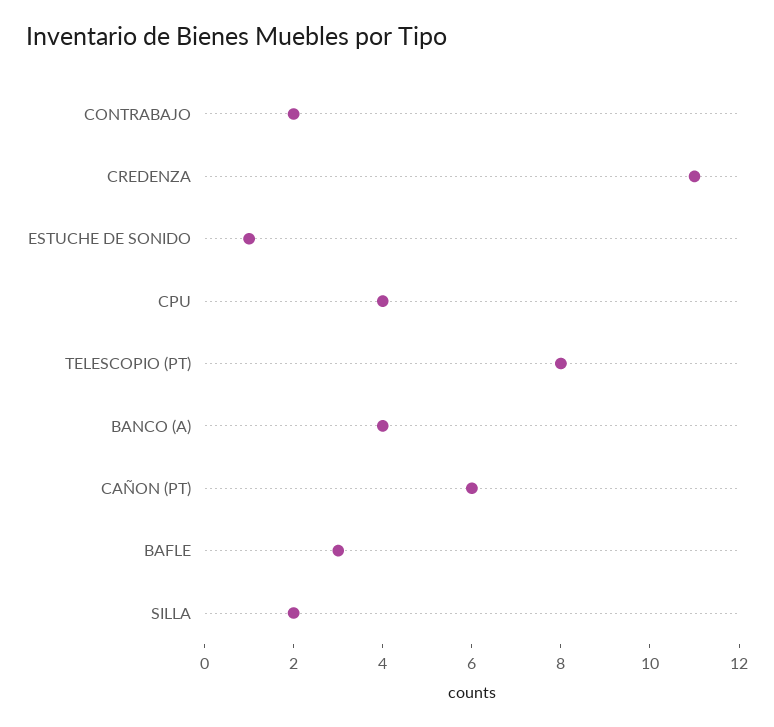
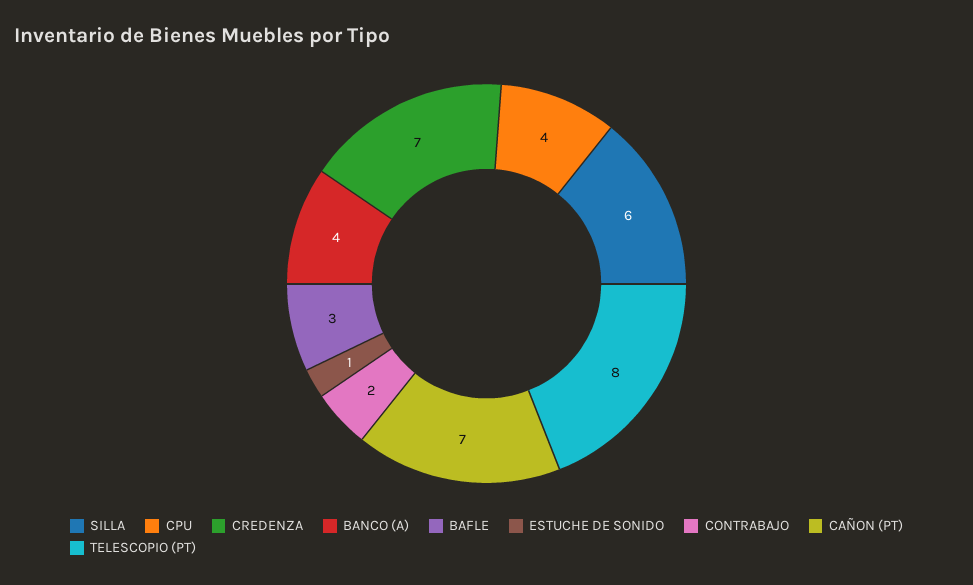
CREDENZA: 11 -> 7
CAÑON (PT): 6 -> 7
SILLA: 2 -> 6

